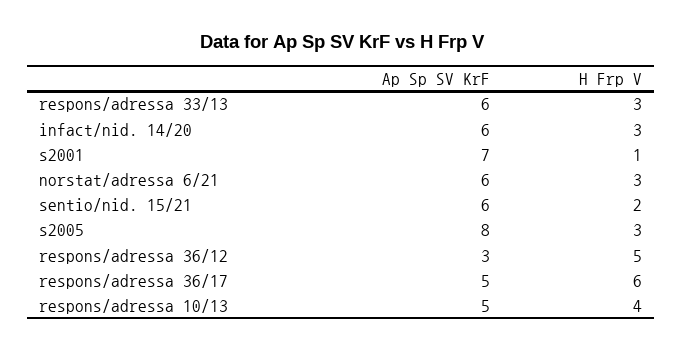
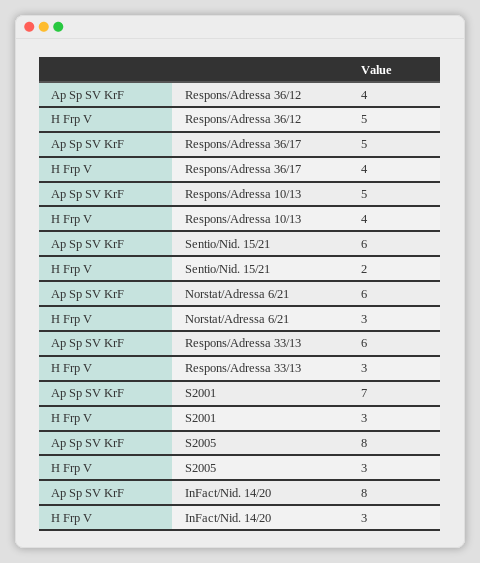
Ap Sp SV KrF, infact/nid. 14/20: 6 -> 8
H Frp V, s2001: 1 -> 3
Ap Sp SV KrF, respons/adressa 36/12: 3 -> 4
H Frp V, respons/adressa 36/17: 6 -> 4

